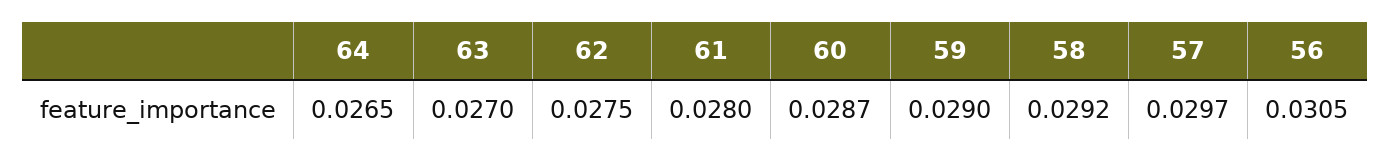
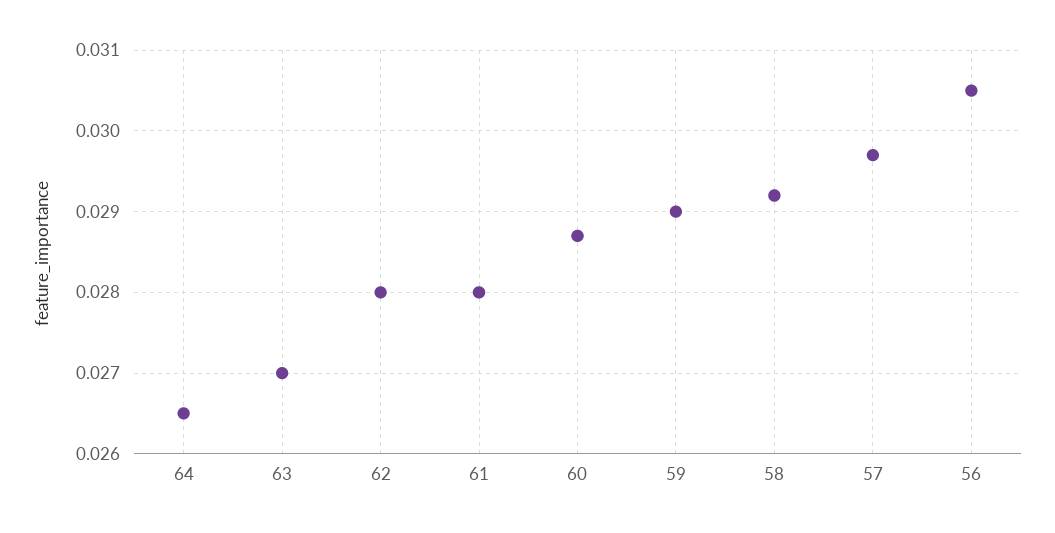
62: 0.0275 -> 0.028

